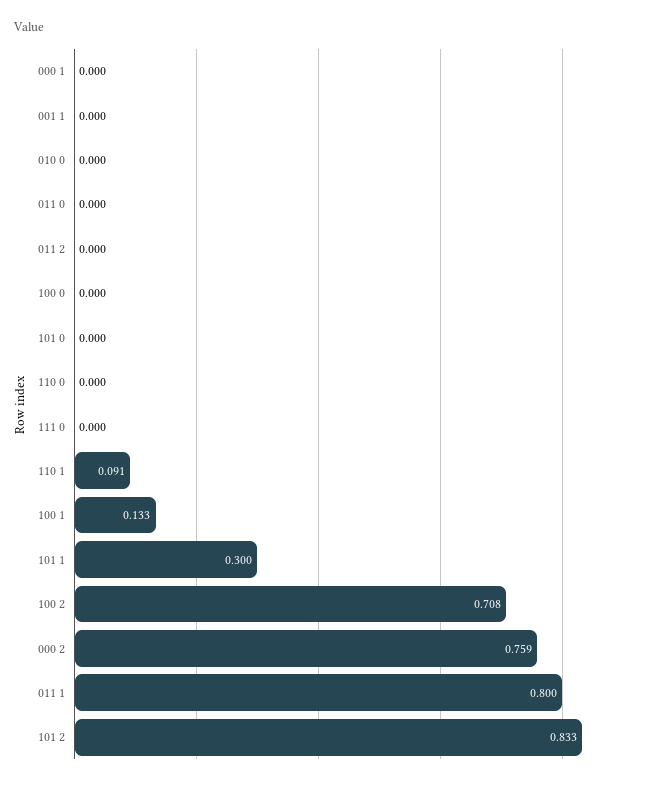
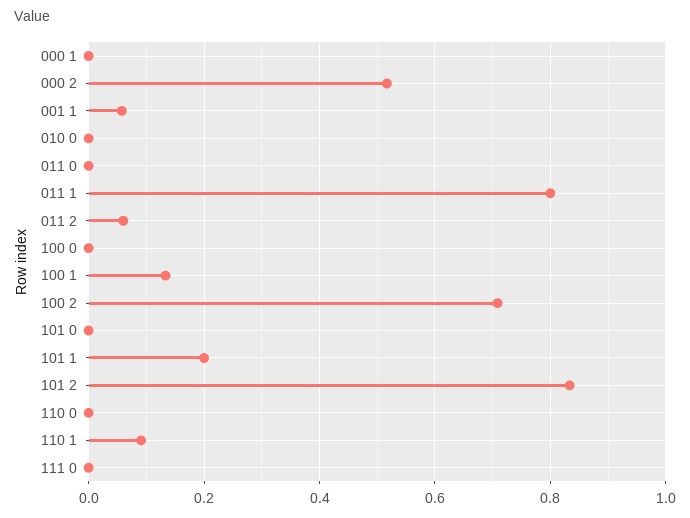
001 1: 0 -> 0.06
011 2: 0 -> 0.06
101 1: 0.3 -> 0.2
000 2: 0.759 -> 0.52

